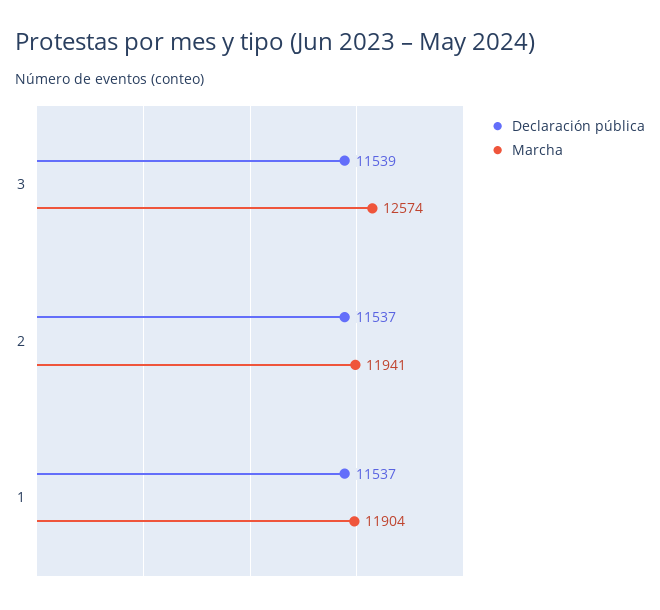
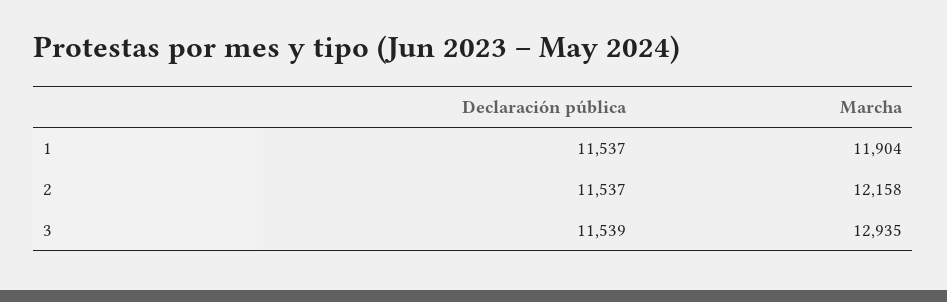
Marcha, 3: 12574 -> 12935
Marcha, 2: 11941 -> 12158

